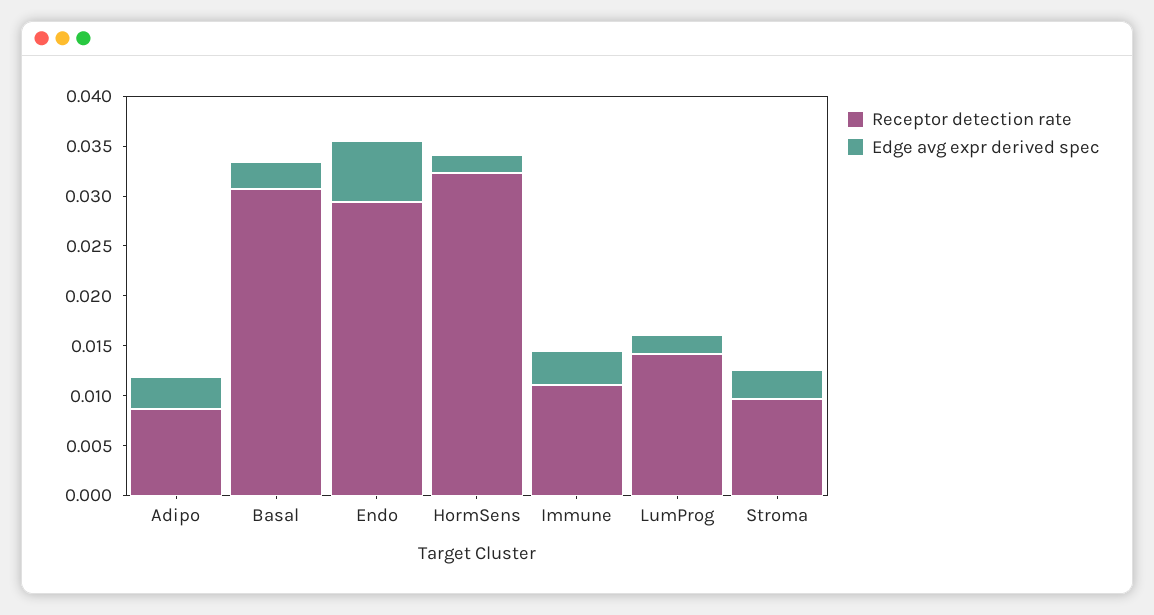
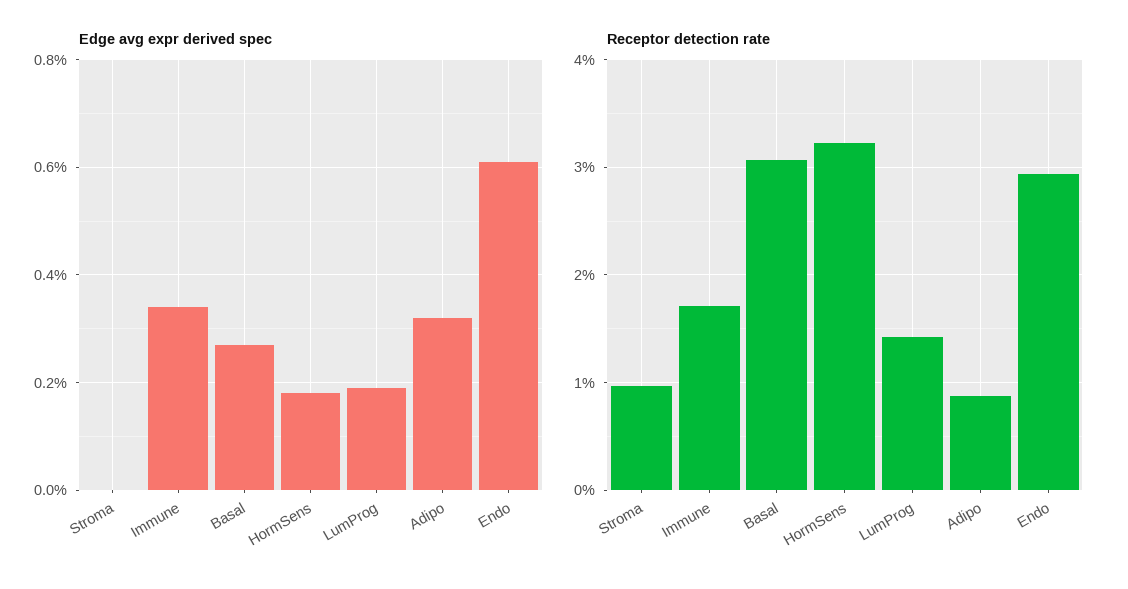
Receptor detection rate, Immune: 0.011 -> 0.017
Edge avg expr derived spec, Stroma: 0.003 -> 0

